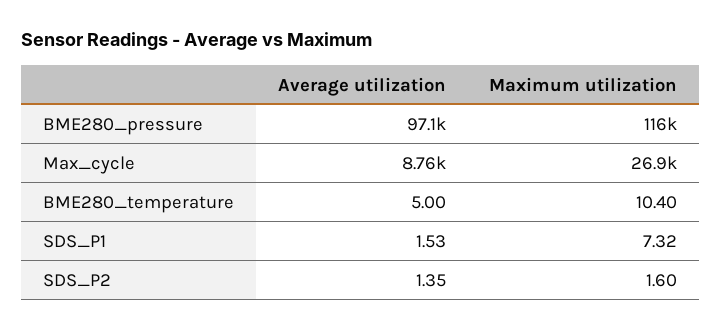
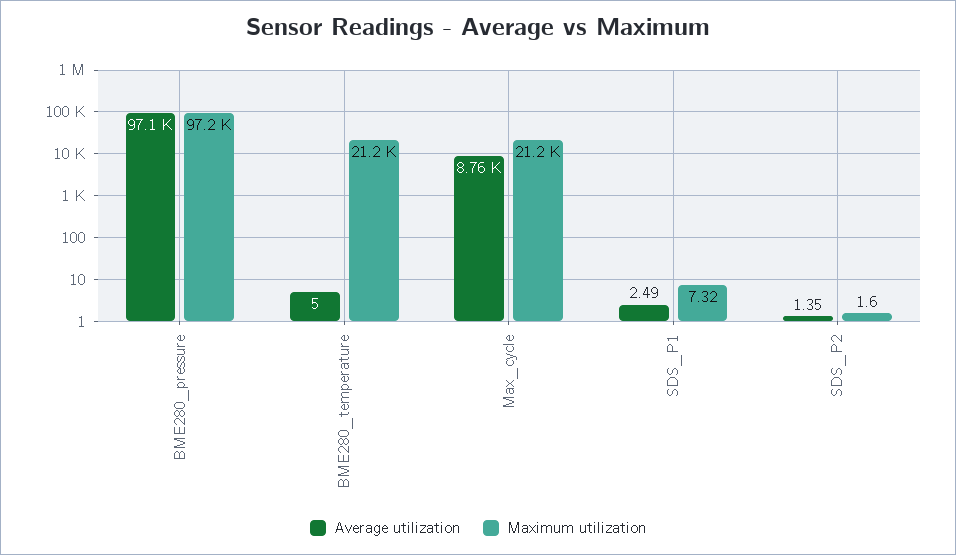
Maximum utilization, BME280_pressure: 116000 -> 97200
Maximum utilization, Max_cycle: 26900 -> 21200
Maximum utilization, BME280_temperature: 10.4 -> 21200
Average utilization, SDS_P1: 1.53 -> 2.49

